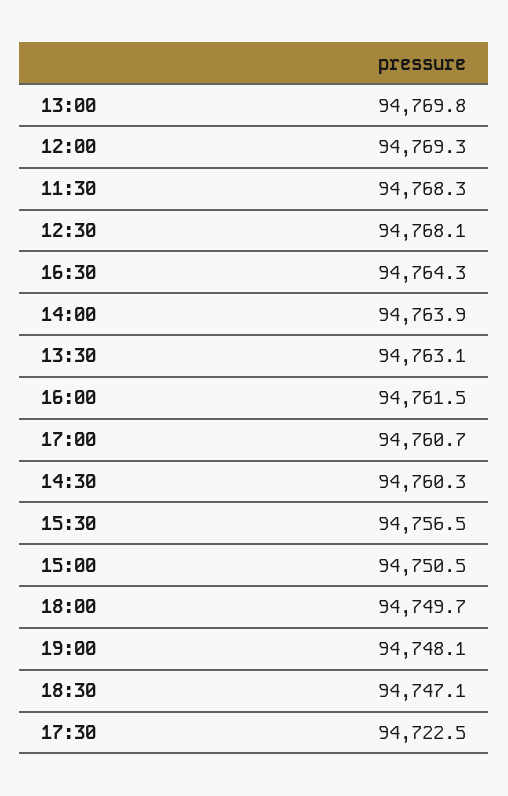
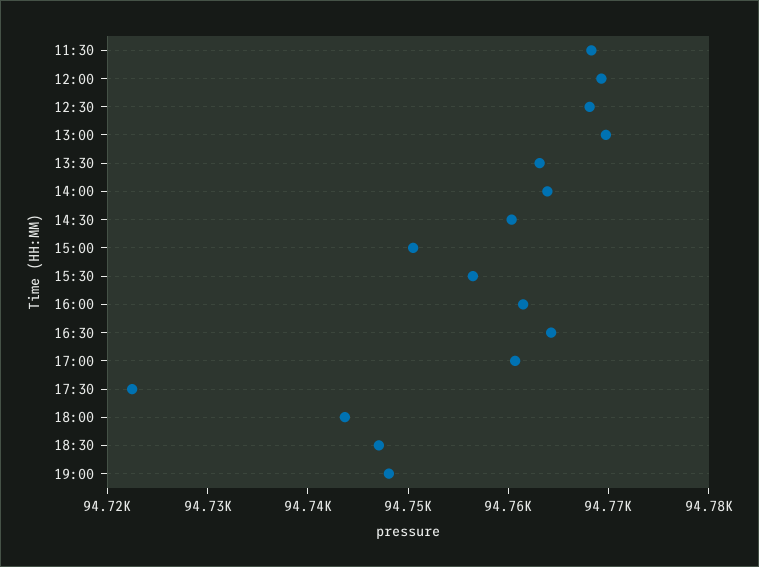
18:00: 94749.7 -> 94744

